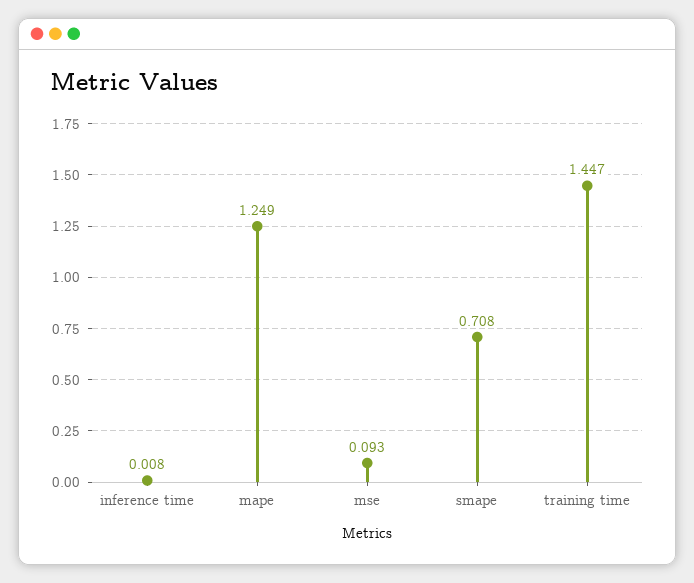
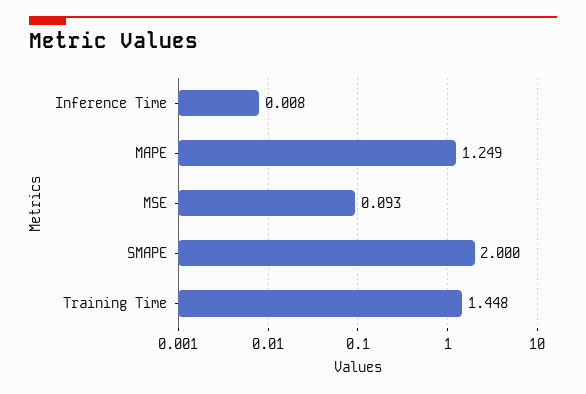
smape: 0.708 -> 2
training time: 1.447 -> 1.448

